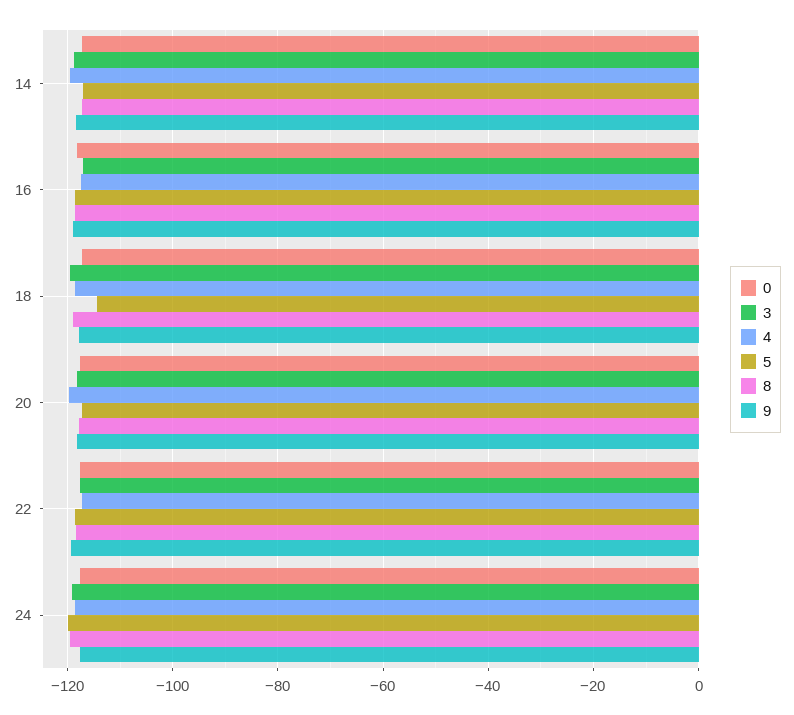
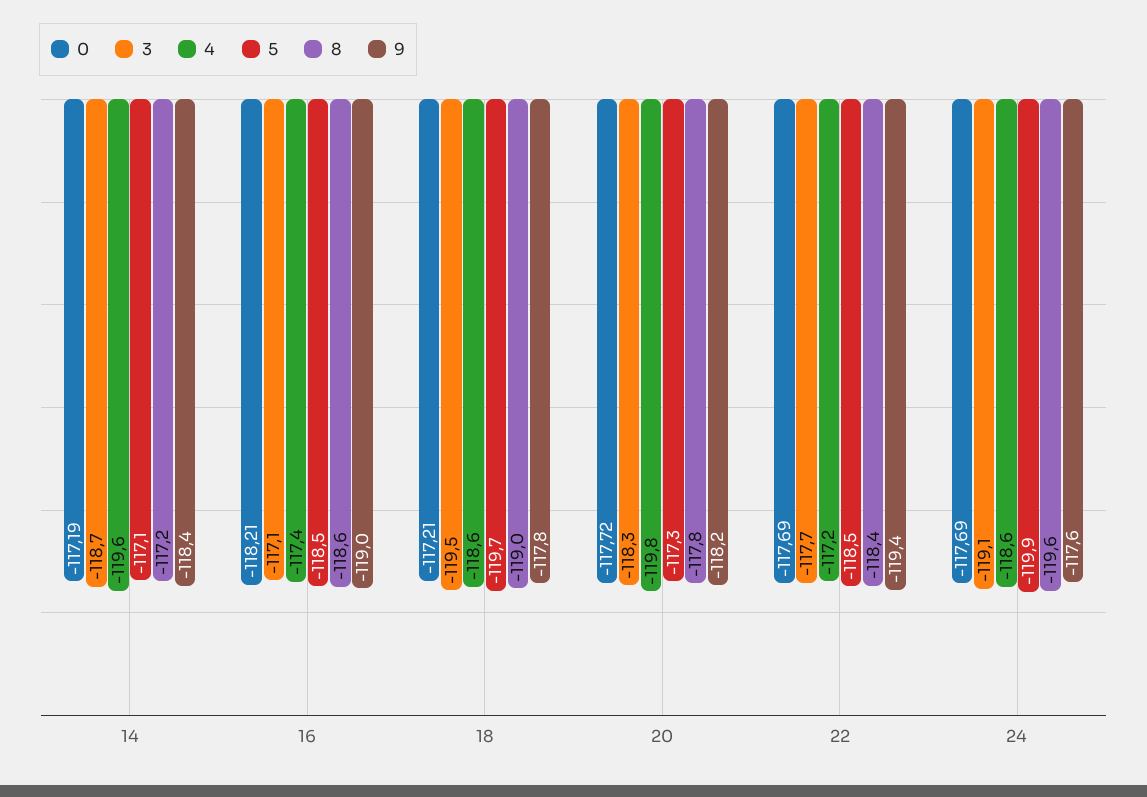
5, 18: -114 -> -119.7

